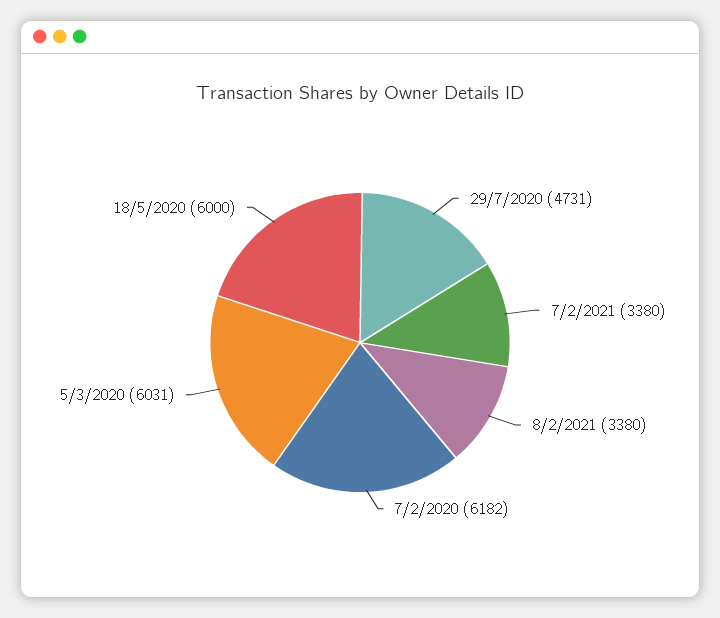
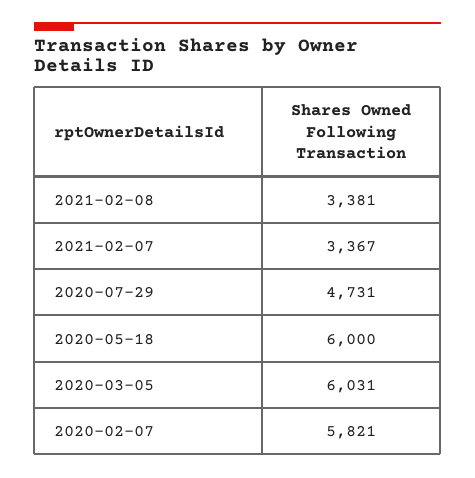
7/2/2021: 3380 -> 3367
8/2/2021: 3380 -> 3381
7/2/2020: 6182 -> 5821

